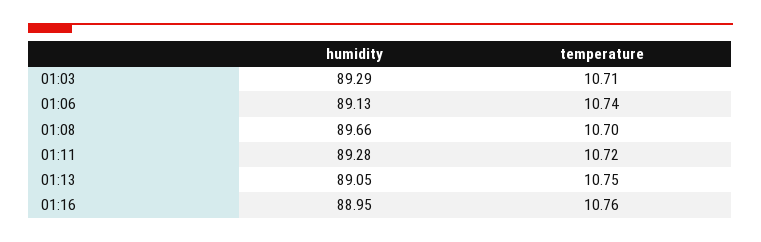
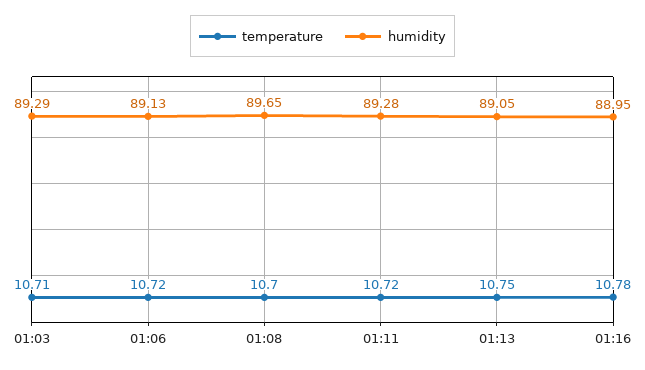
temperature, 01:06: 10.74 -> 10.72
humidity, 01:08: 89.66 -> 89.65
temperature, 01:16: 10.76 -> 10.78

